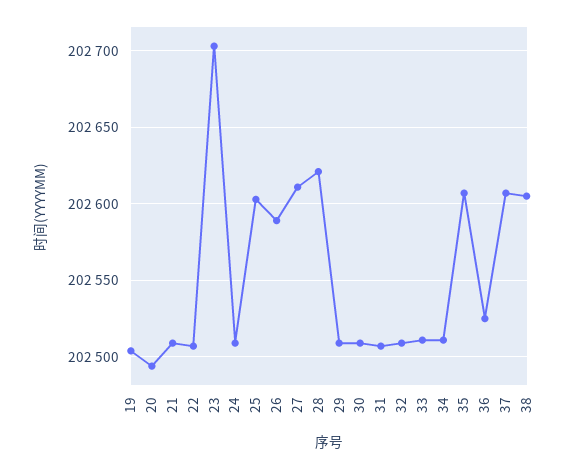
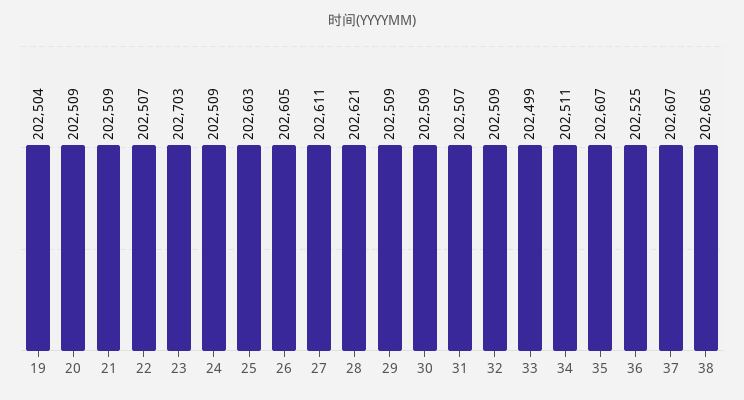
20: 202495 -> 202509
26: 202590 -> 202605
33: 202510 -> 202499

